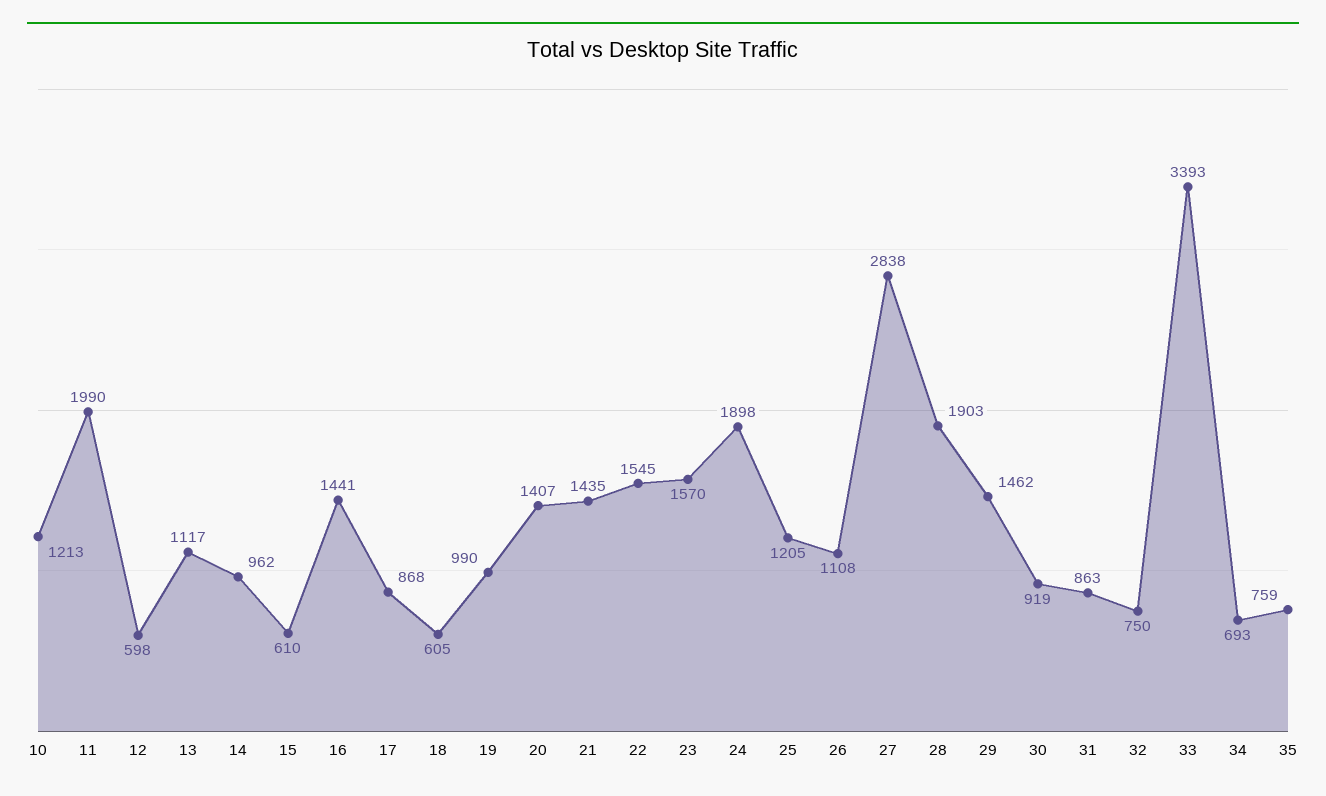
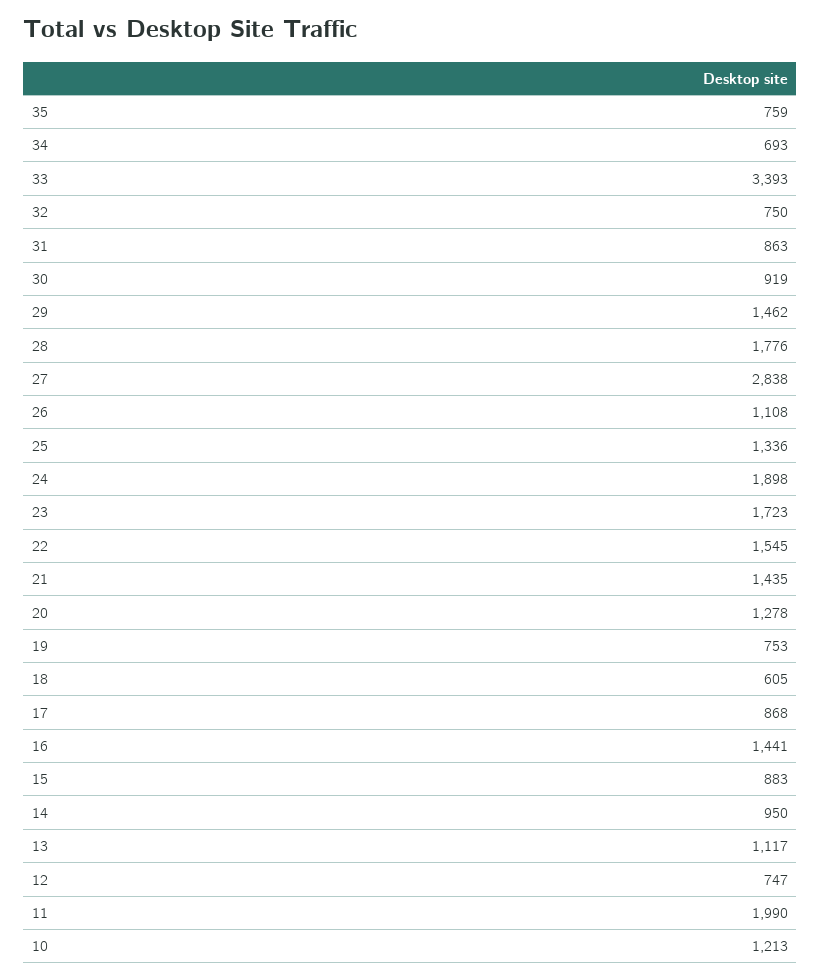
12: 598 -> 747
14: 962 -> 950
15: 610 -> 883
19: 990 -> 753
20: 1407 -> 1278
23: 1570 -> 1723
25: 1205 -> 1336
28: 1903 -> 1776

